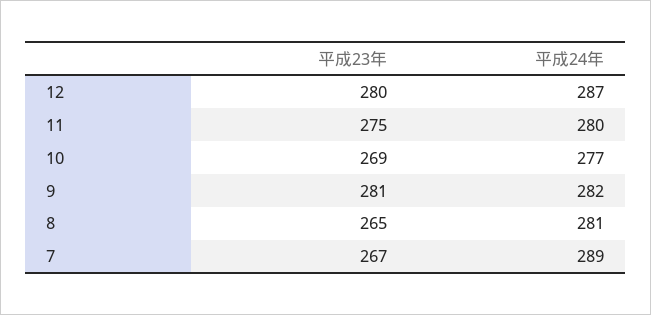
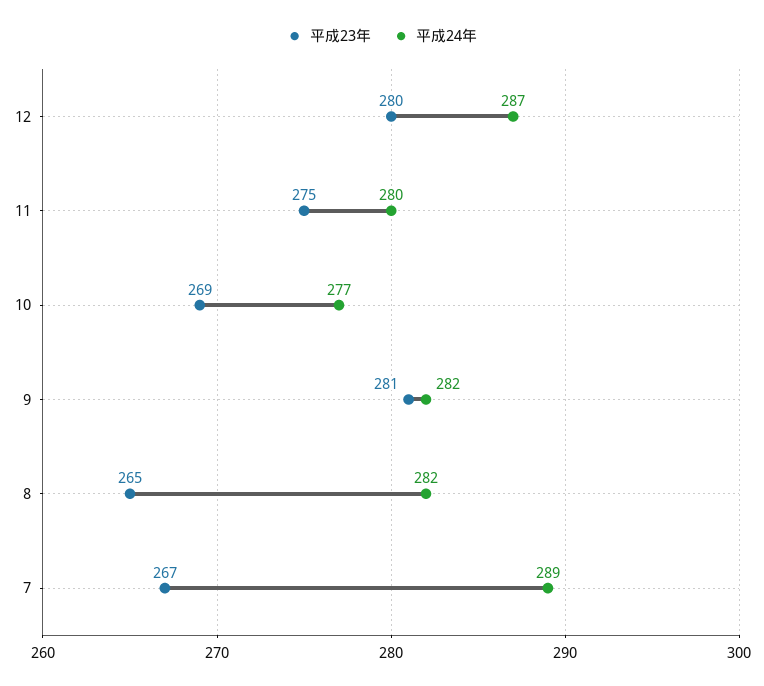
平成24年, 8: 281 -> 282

